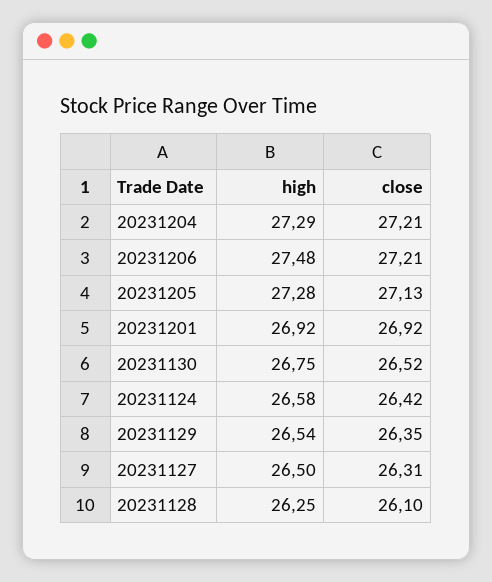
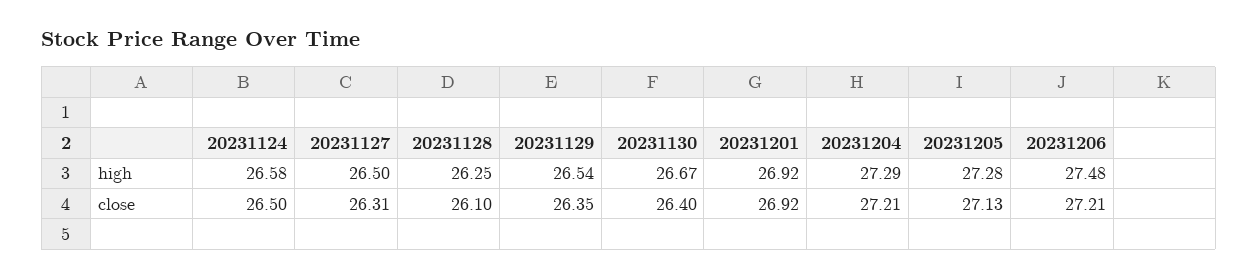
high, 20231130: 26.75 -> 26.67
close, 20231130: 26.52 -> 26.4
close, 20231124: 26.42 -> 26.5

